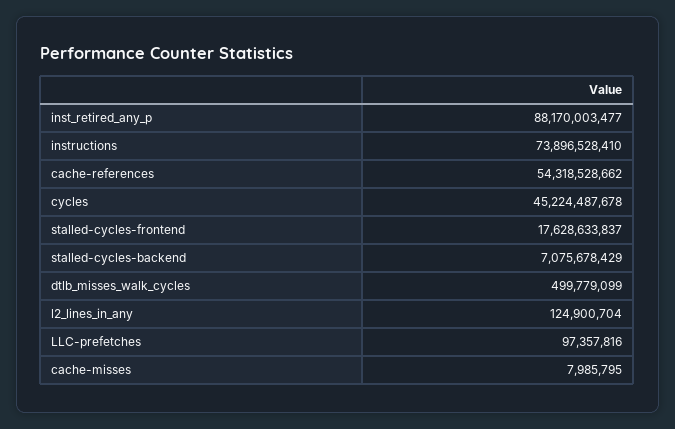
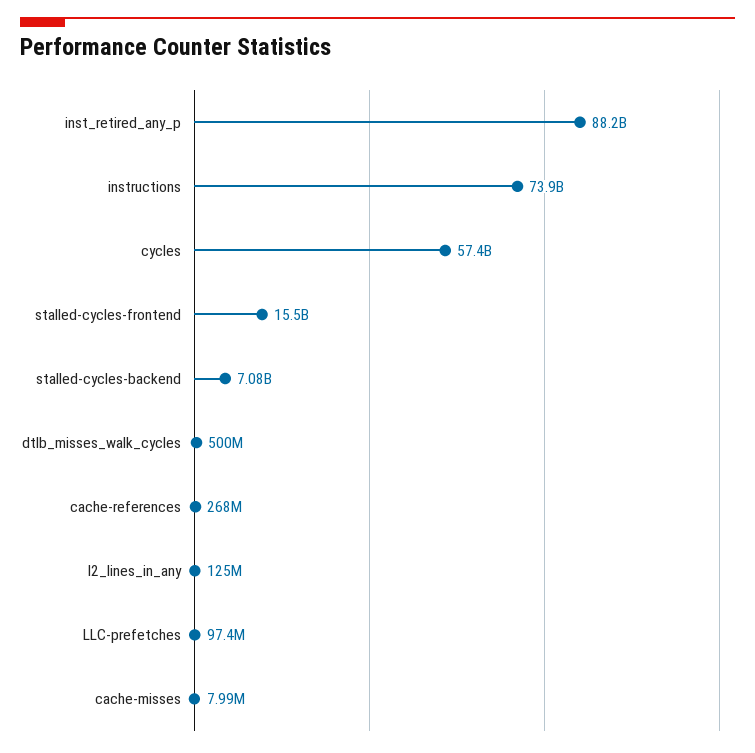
cache-references: 54318528662 -> 268000000
cycles: 45224487678 -> 57400000000
stalled-cycles-frontend: 17628633837 -> 15500000000

